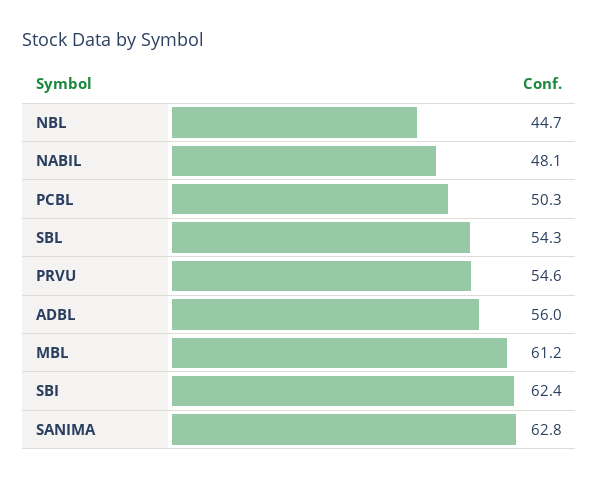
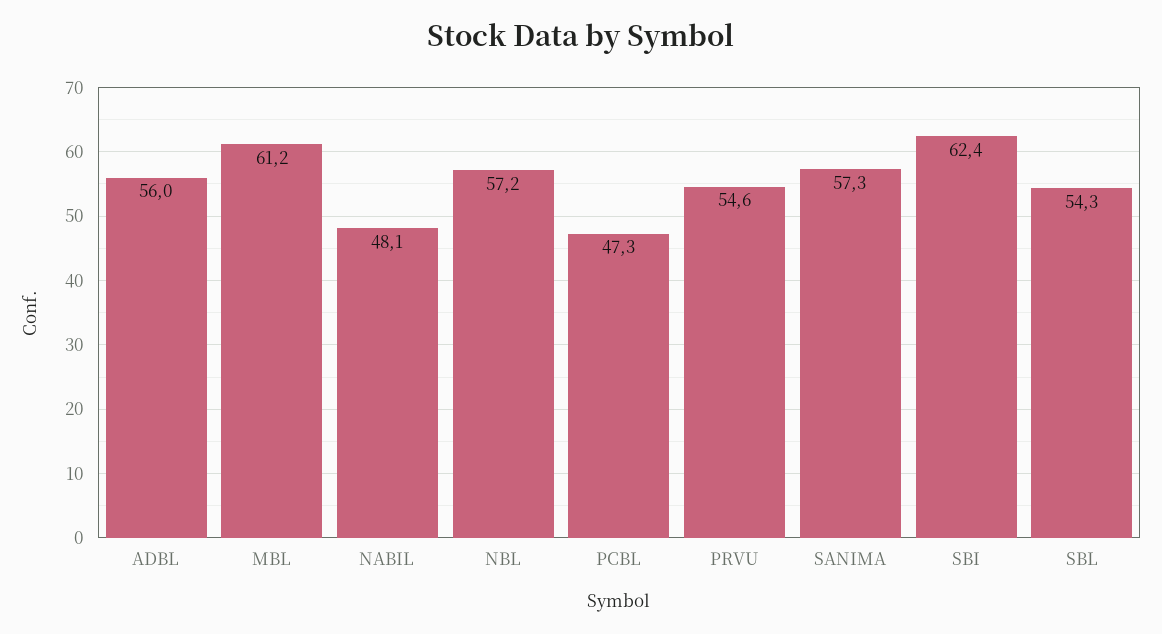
NBL: 44.7 -> 57.2
PCBL: 50.3 -> 47.3
SANIMA: 62.8 -> 57.3

